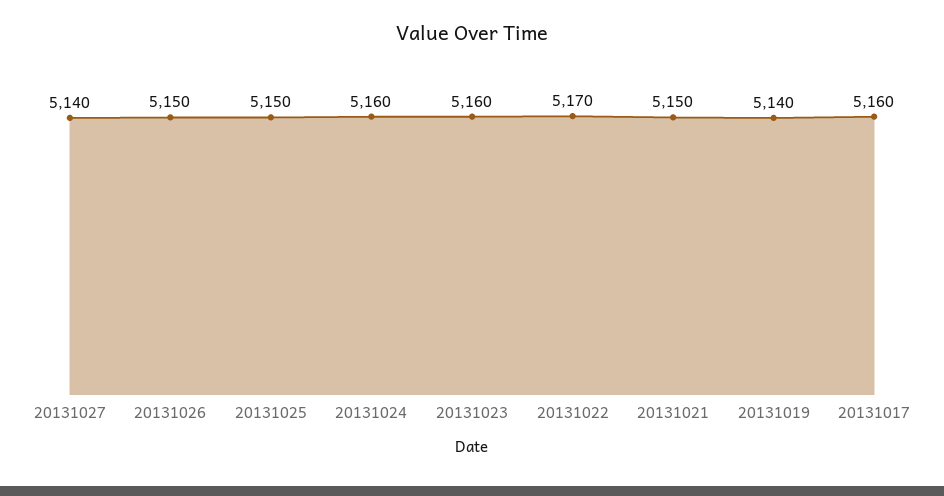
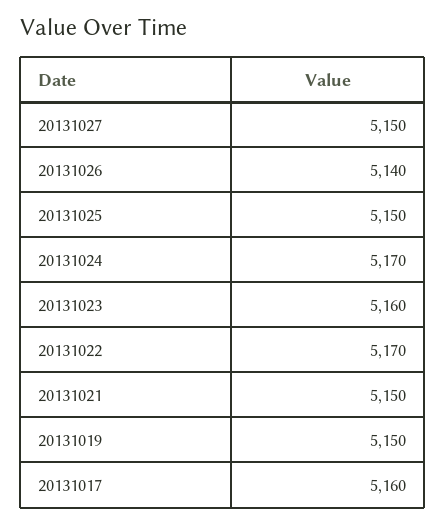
20131027: 5140 -> 5150
20131026: 5150 -> 5140
20131024: 5160 -> 5170
20131019: 5140 -> 5150

